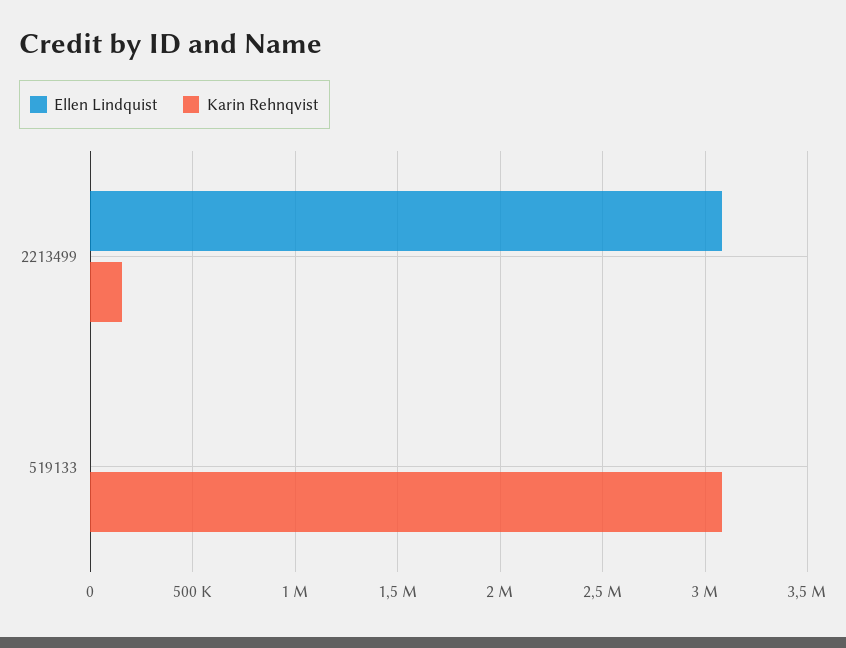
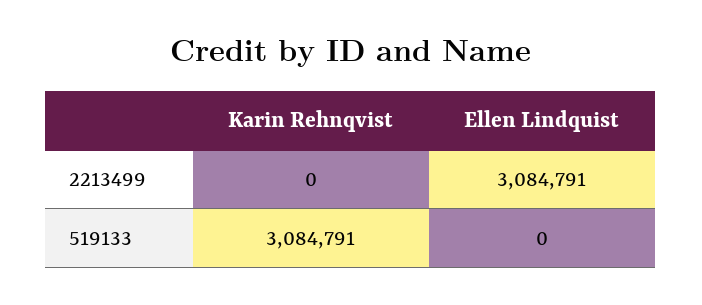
Karin Rehnqvist, 2213499: 150000 -> 0

